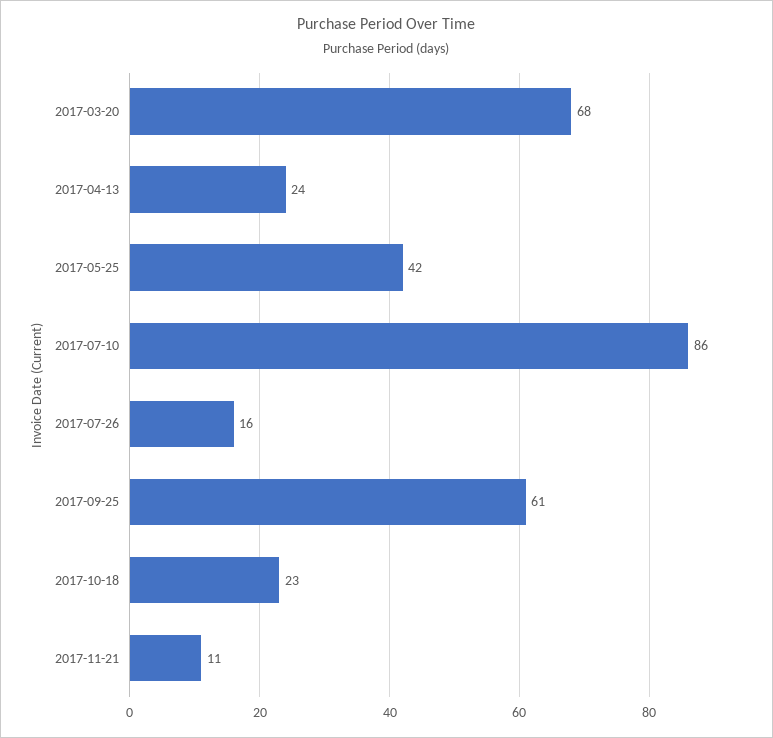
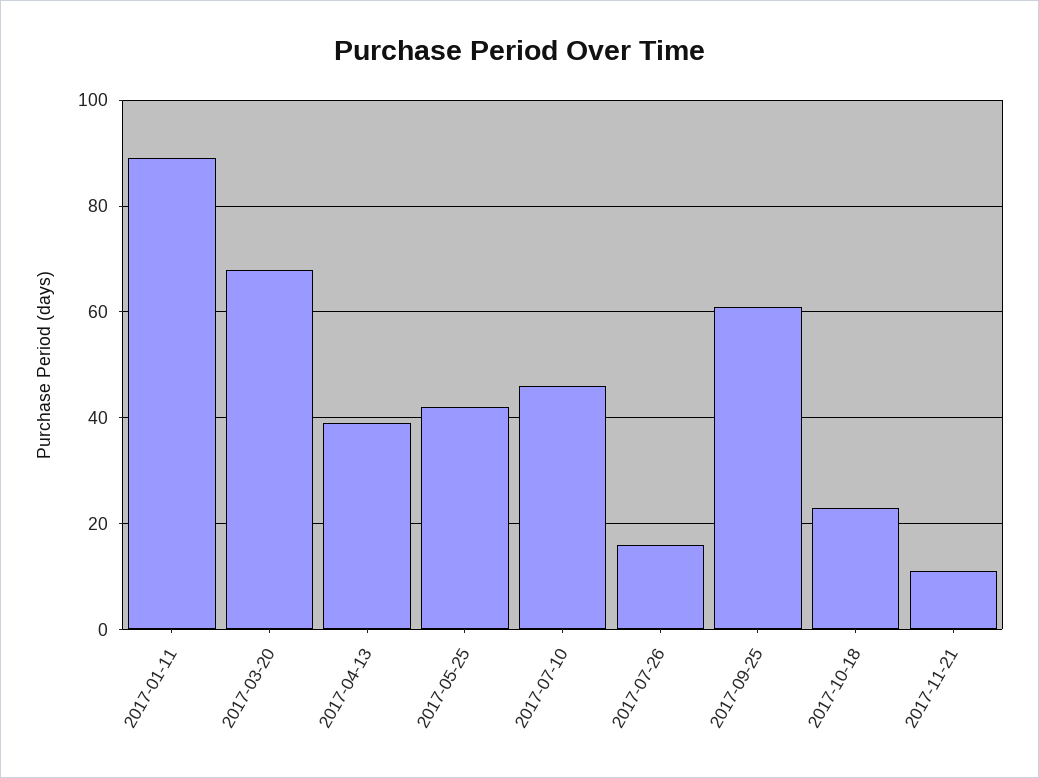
2017-04-13: 24 -> 40
2017-07-10: 86 -> 45
2017-01-11: none -> 90

